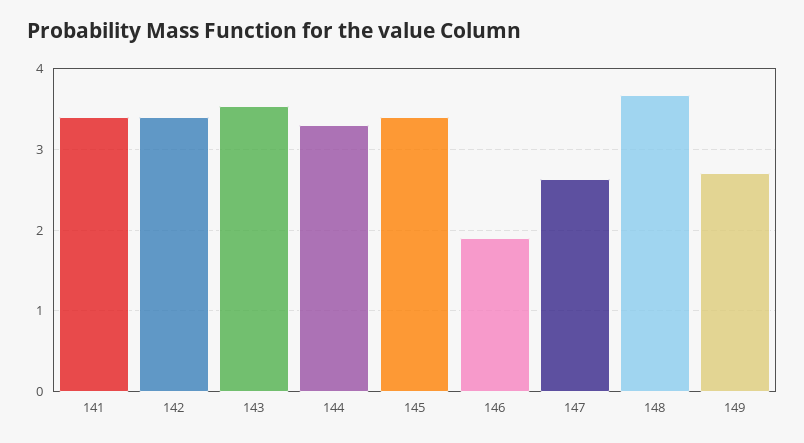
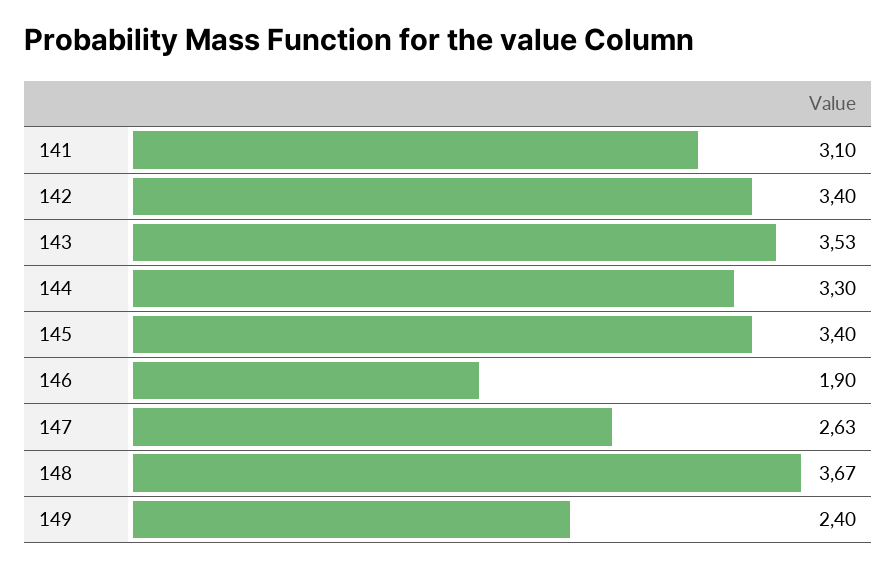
141: 3.4 -> 3.1
149: 2.7 -> 2.4

